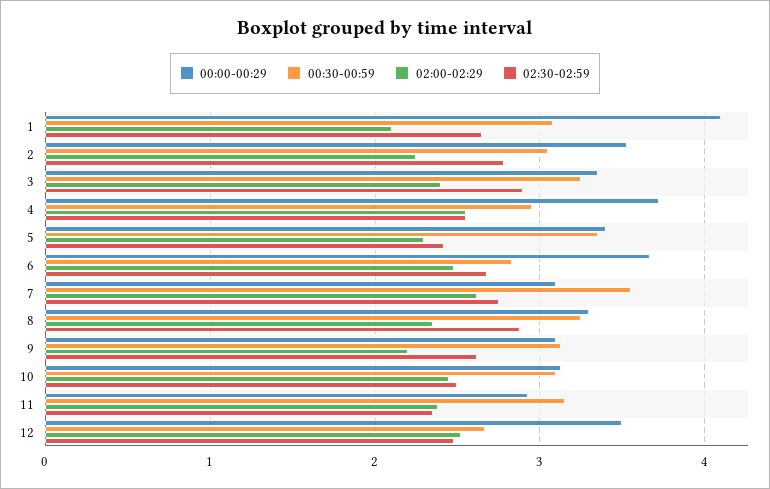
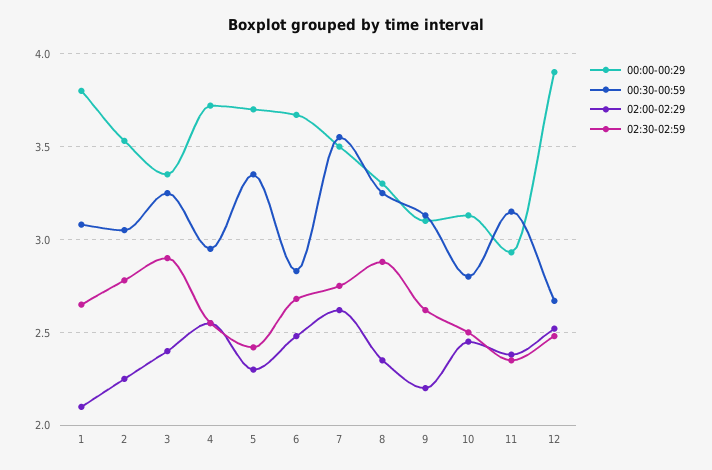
00:00-00:29, 1: 4.1 -> 3.8
00:00-00:29, 5: 3.4 -> 3.7
00:00-00:29, 7: 3.1 -> 3.5
00:30-00:59, 10: 3.1 -> 2.8
00:00-00:29, 12: 3.5 -> 3.9

